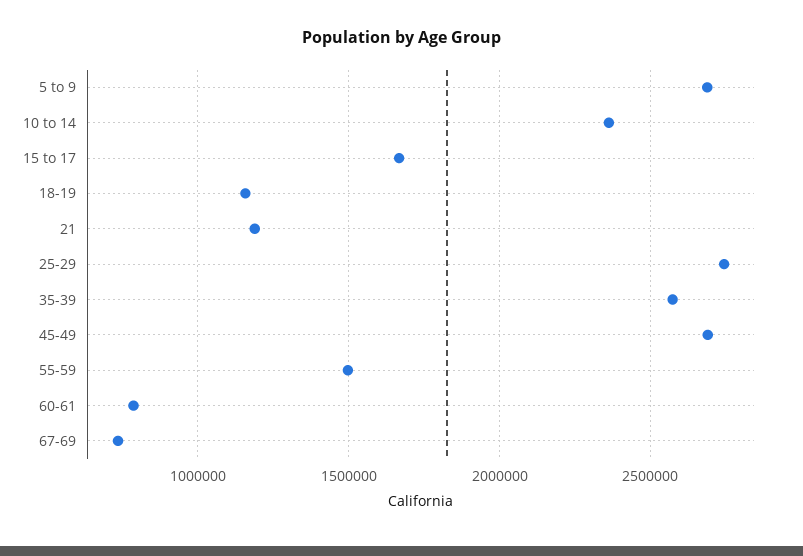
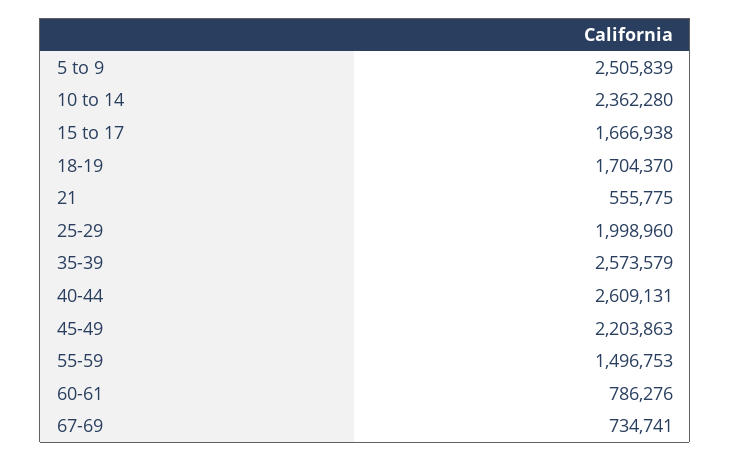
5 to 9: 2700000 -> 2505839
18-19: 1150000 -> 1704370
21: 1200000 -> 555775
25-29: 2750000 -> 1998960
45-49: 2700000 -> 2203863
40-44: none -> 2609131

